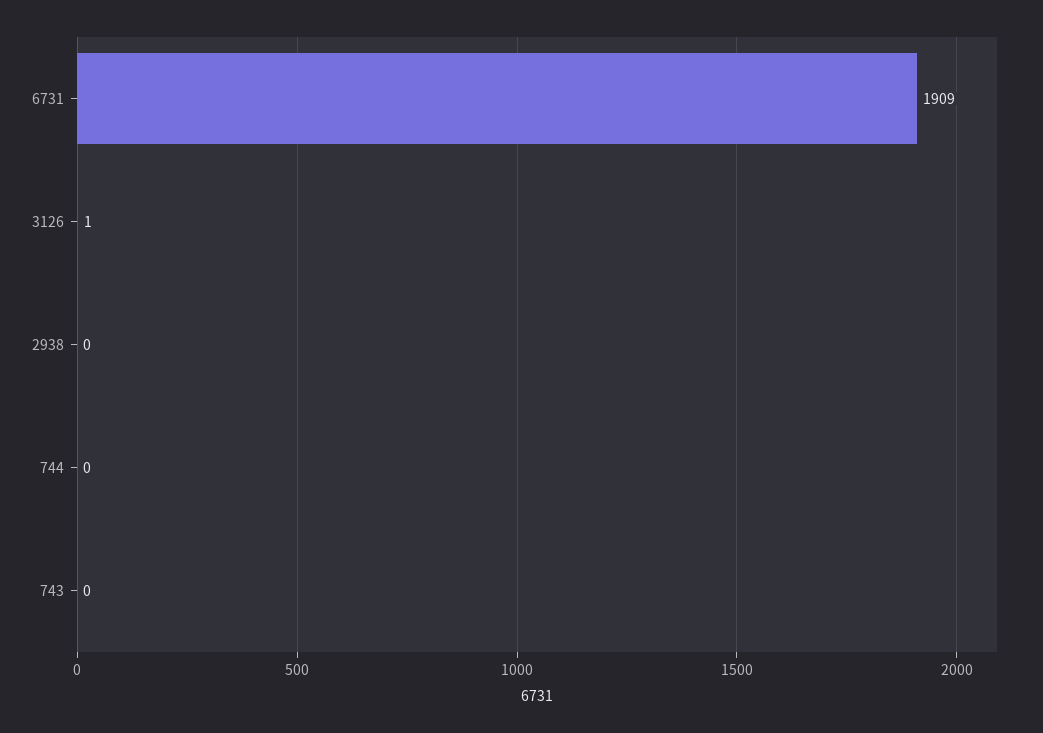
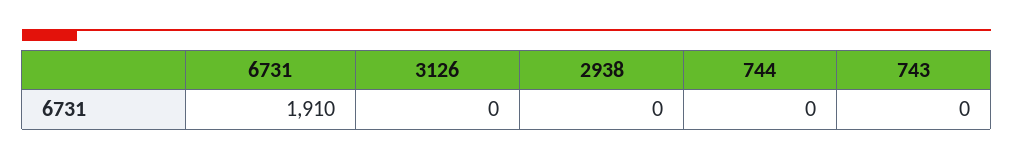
6731: 1909 -> 1910
3126: 1 -> 0

